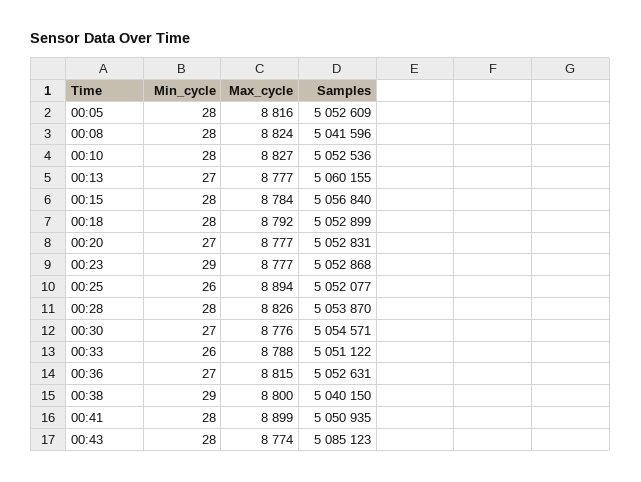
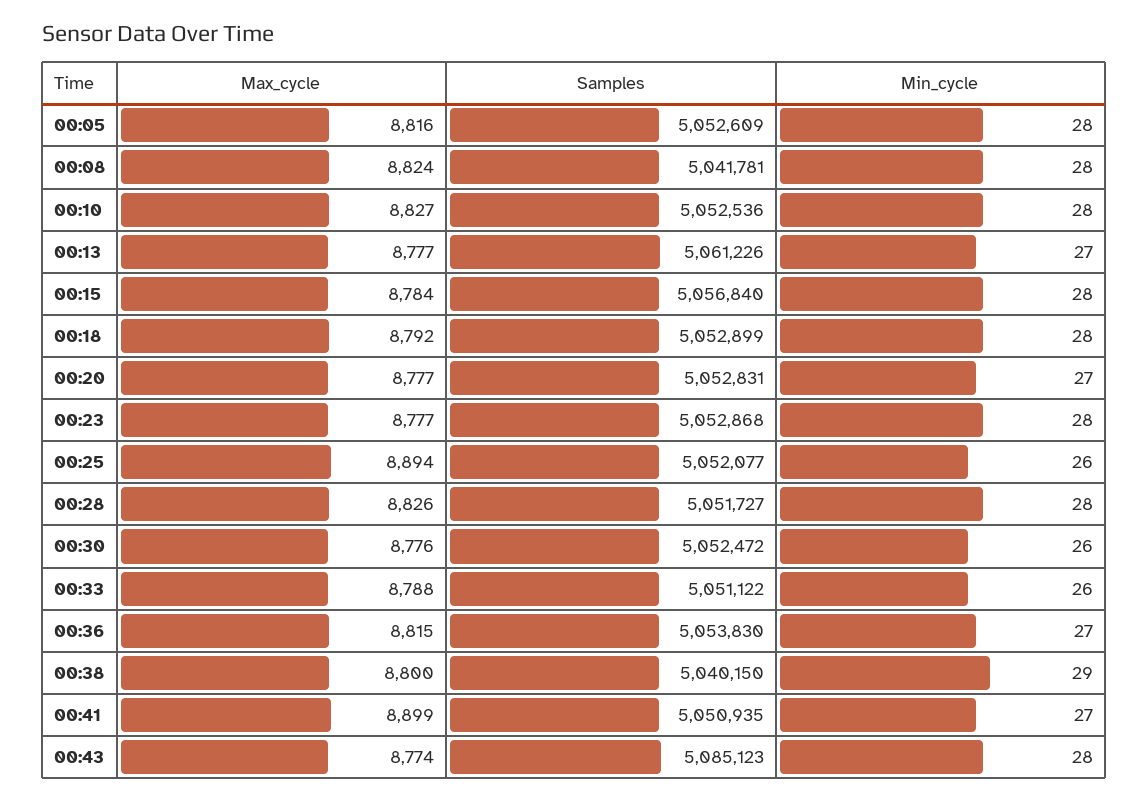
Samples, 00:08: 5041596 -> 5041781
Samples, 00:13: 5060155 -> 5061226
Min_cycle, 00:23: 29 -> 28
Samples, 00:28: 5053870 -> 5051727
Min_cycle, 00:30: 27 -> 26
Samples, 00:30: 5054571 -> 5052472
Samples, 00:36: 5052631 -> 5053830
Min_cycle, 00:41: 28 -> 27

